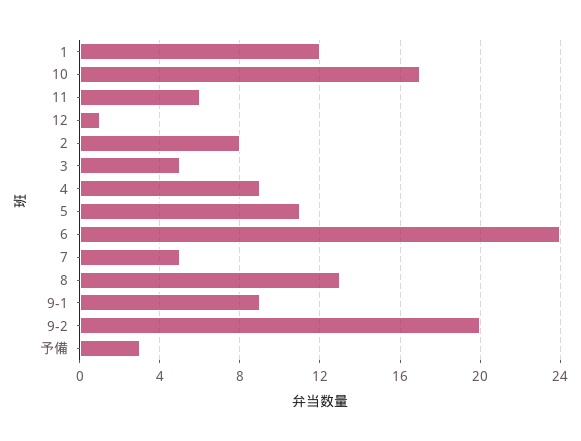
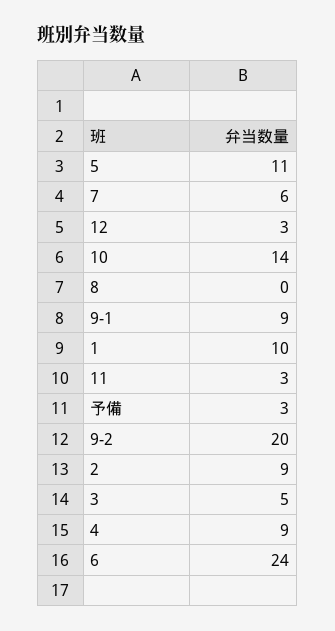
1: 12 -> 10
10: 17 -> 14
11: 6 -> 3
12: 1 -> 3
2: 8 -> 9
7: 5 -> 6
8: 13 -> 0

